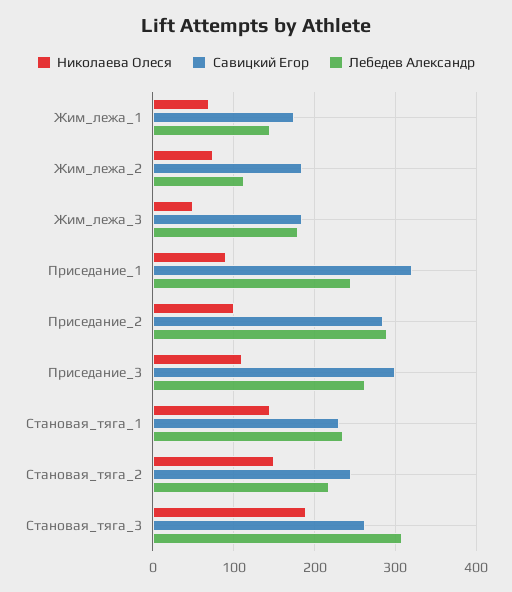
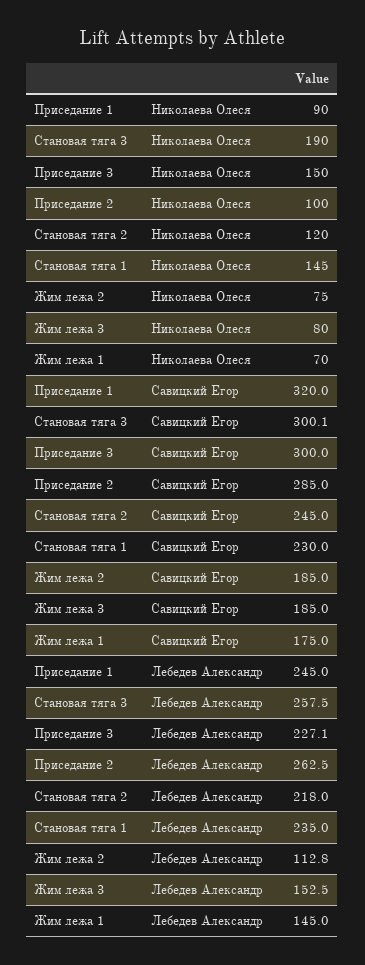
Николаева Олеся, Жим_лежа_3: 50 -> 80
Лебедев Александр, Жим_лежа_3: 180 -> 152.5
Лебедев Александр, Приседание_2: 290 -> 262.5
Николаева Олеся, Приседание_3: 110 -> 150
Лебедев Александр, Приседание_3: 260 -> 227.1
Николаева Олеся, Становая_тяга_2: 150 -> 120
Савицкий Егор, Становая_тяга_3: 260 -> 300.1
Лебедев Александр, Становая_тяга_3: 310 -> 257.5

